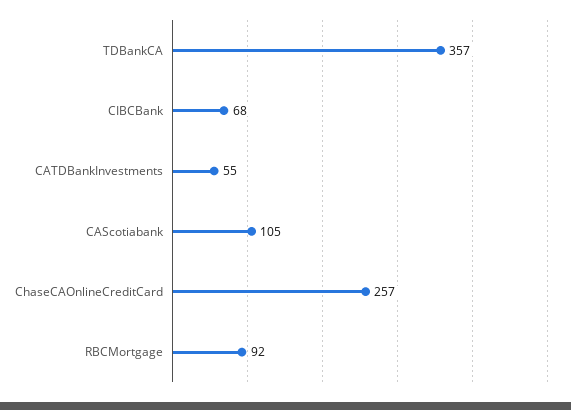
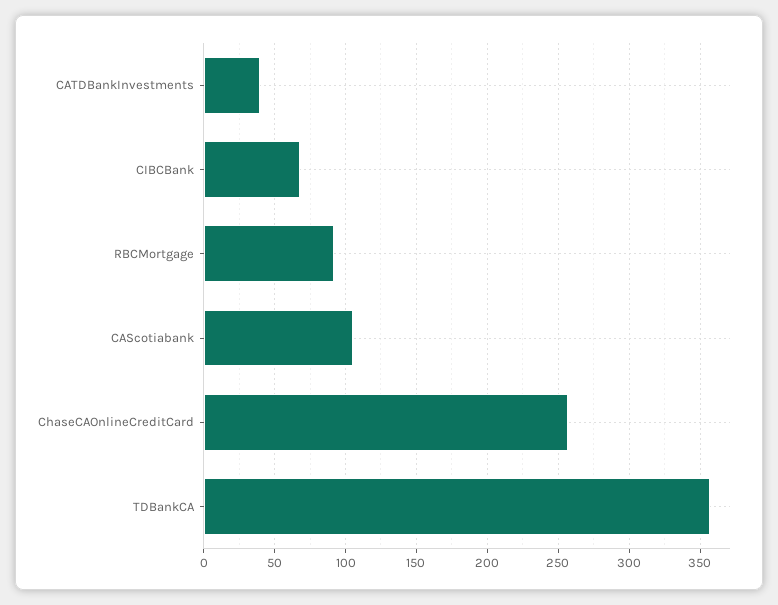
CATDBankInvestments: 55 -> 40

